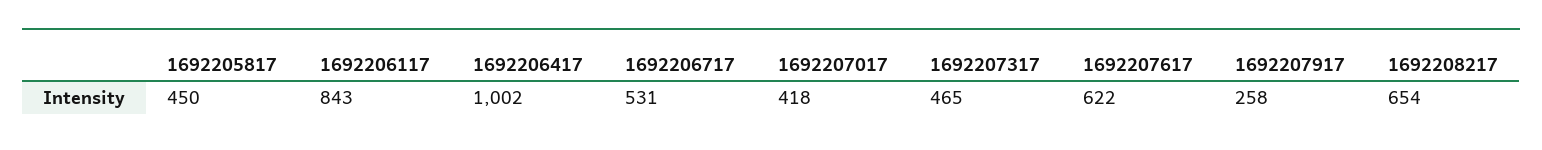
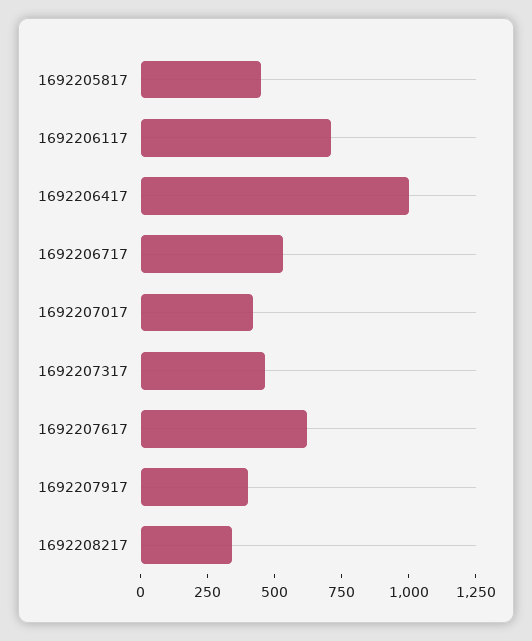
1692206117: 843 -> 700
1692207917: 258 -> 400
1692208217: 654 -> 350

